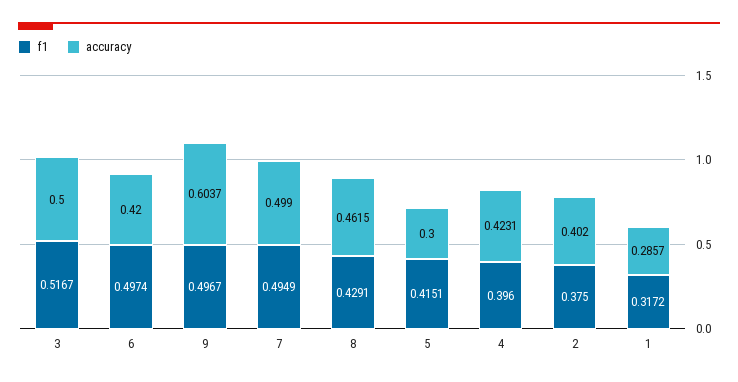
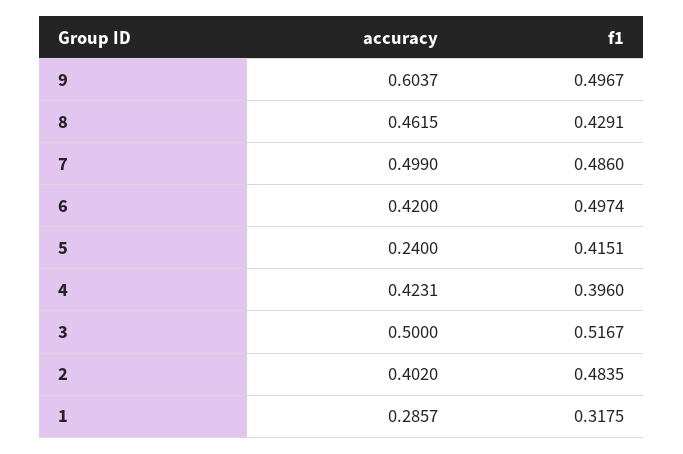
f1, 7: 0.4949 -> 0.486
accuracy, 5: 0.3 -> 0.24
f1, 2: 0.375 -> 0.4835
f1, 1: 0.3172 -> 0.3175

